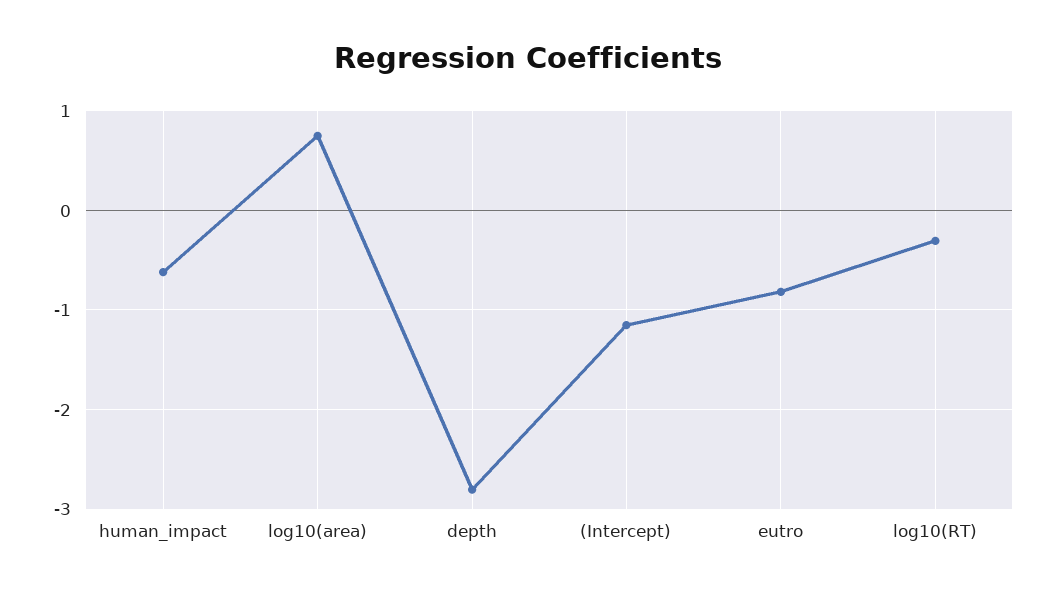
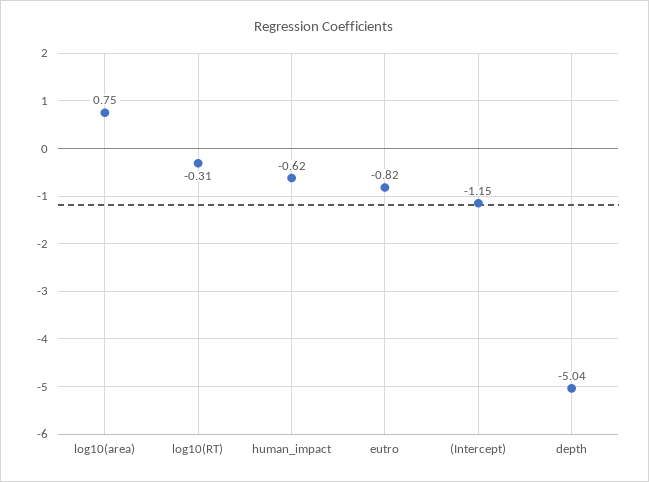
depth: -2.8 -> -5.04

